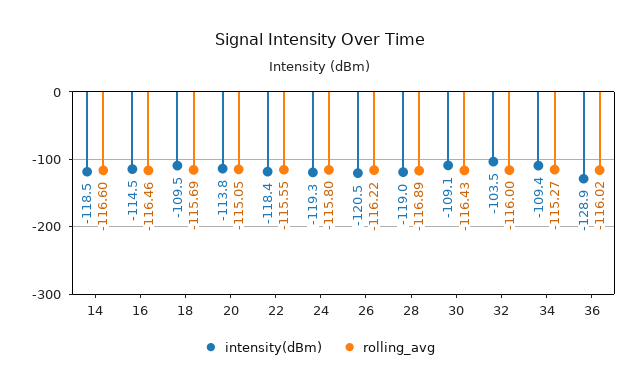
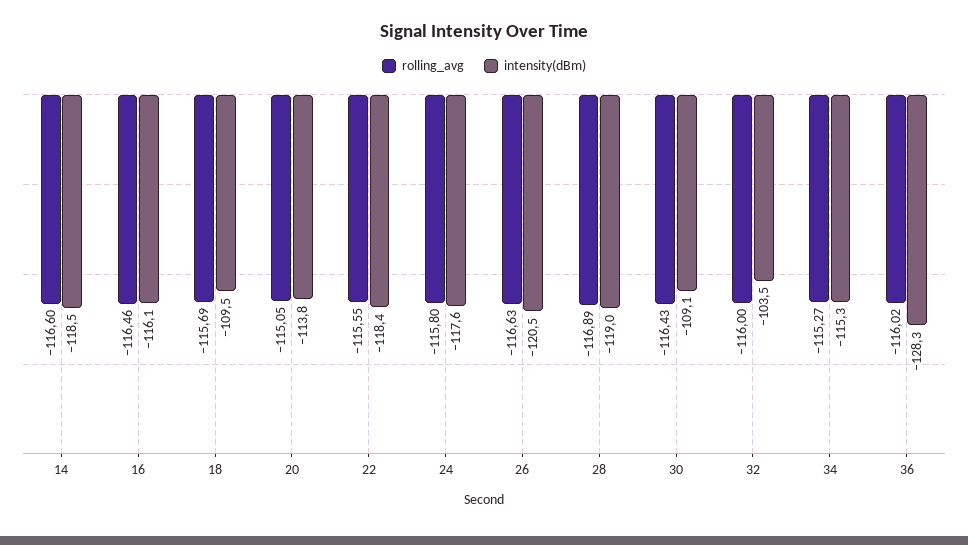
intensity(dBm), 16: -114.5 -> -116.1
intensity(dBm), 24: -119.3 -> -117.6
rolling_avg, 26: -116.22 -> -116.63
intensity(dBm), 34: -109.4 -> -115.3
intensity(dBm), 36: -128.9 -> -128.3

